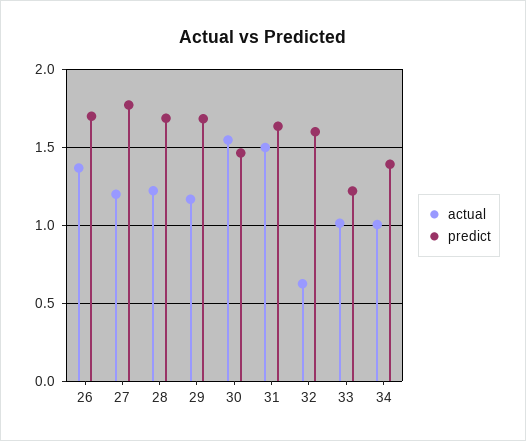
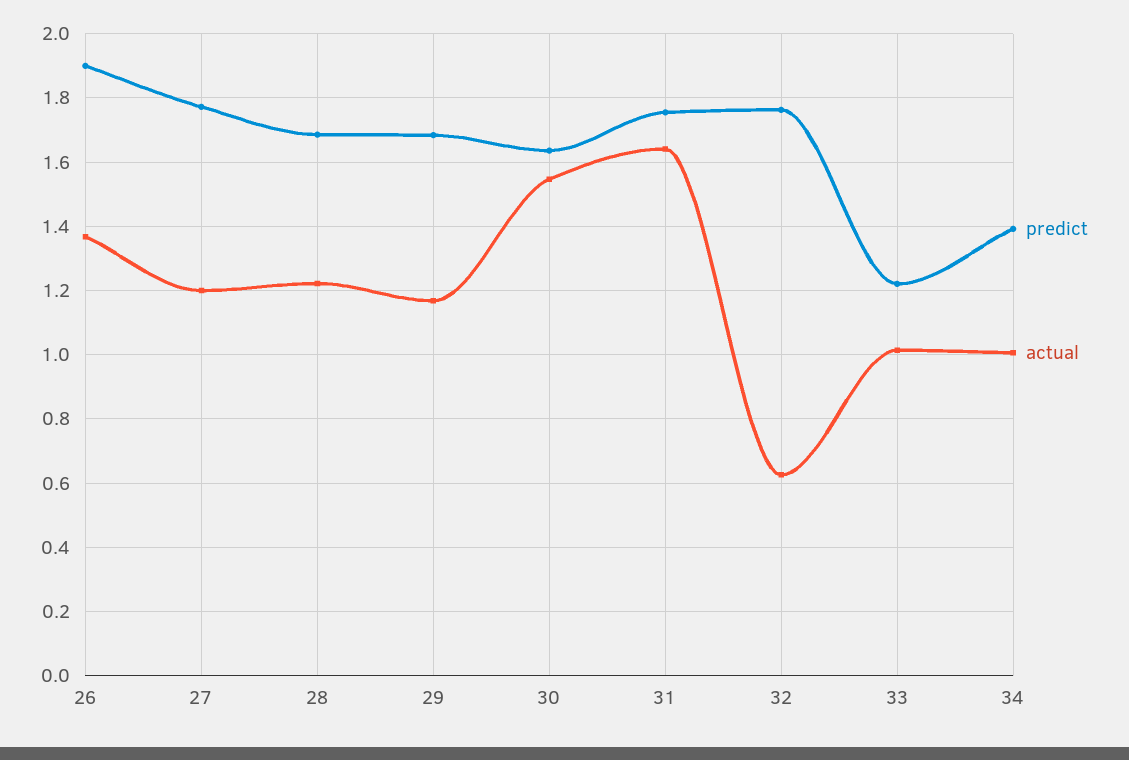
predict, 26: 1.7 -> 1.9
predict, 30: 1.45 -> 1.64
actual, 31: 1.5 -> 1.64
predict, 31: 1.65 -> 1.76
predict, 32: 1.6 -> 1.76

